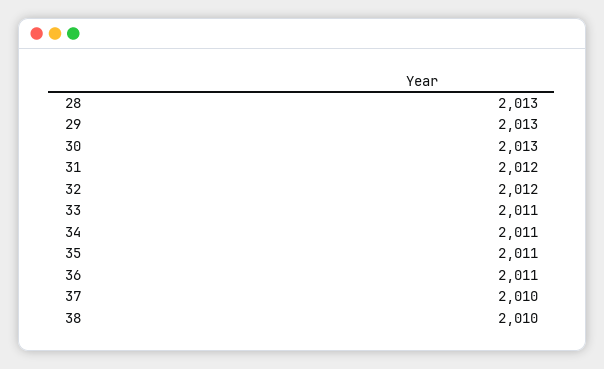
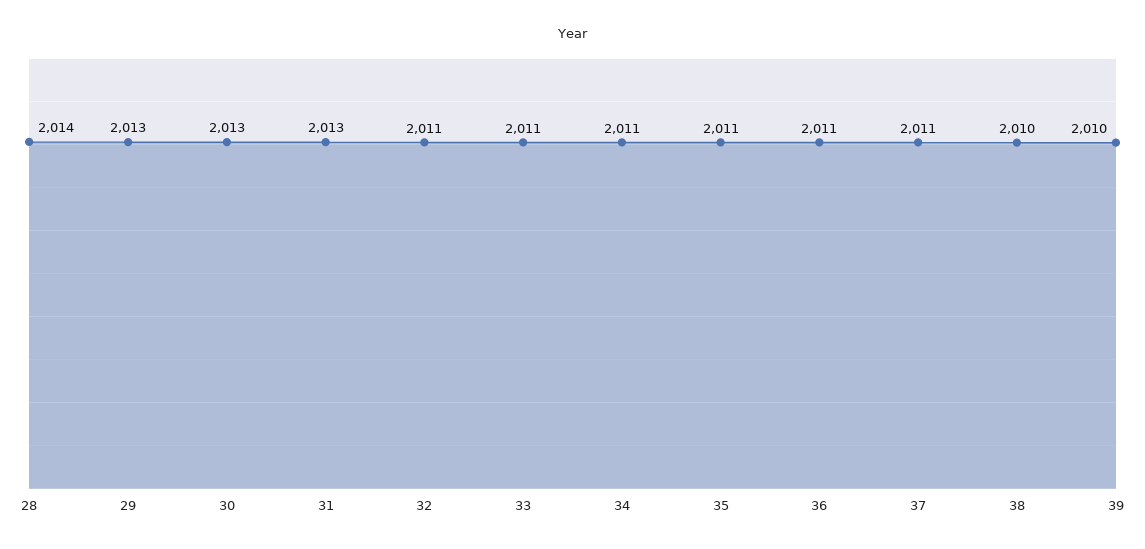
28: 2013 -> 2014
31: 2012 -> 2013
32: 2012 -> 2011
37: 2010 -> 2011
39: none -> 2010

